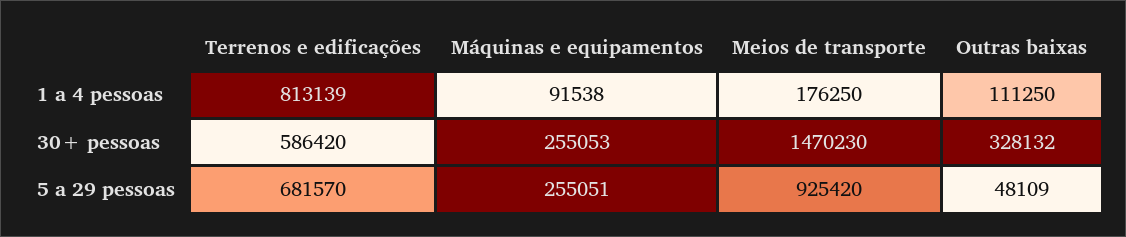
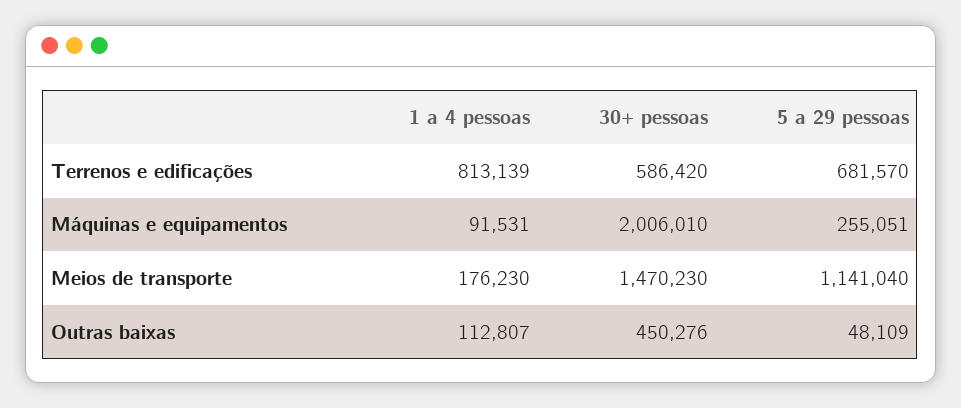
Máquinas e equipamentos, 1 a 4 pessoas: 91538 -> 91531
Meios de transporte, 1 a 4 pessoas: 176250 -> 176230
Outras baixas, 1 a 4 pessoas: 111250 -> 112807
Máquinas e equipamentos, 30+ pessoas: 255053 -> 2006010
Outras baixas, 30+ pessoas: 328132 -> 450276
Meios de transporte, 5 a 29 pessoas: 925420 -> 1141040

